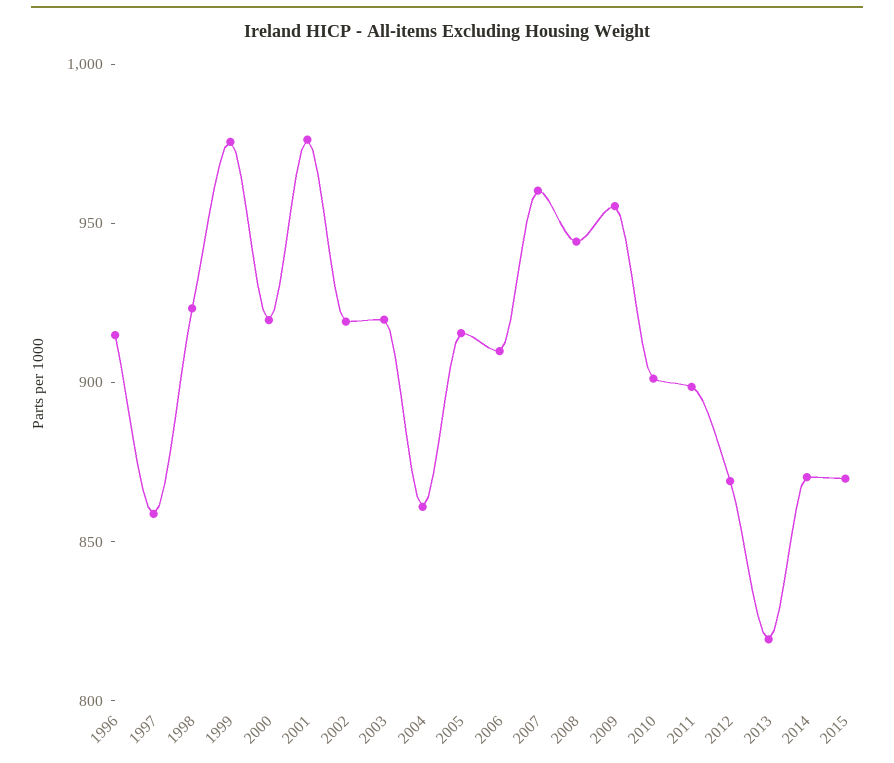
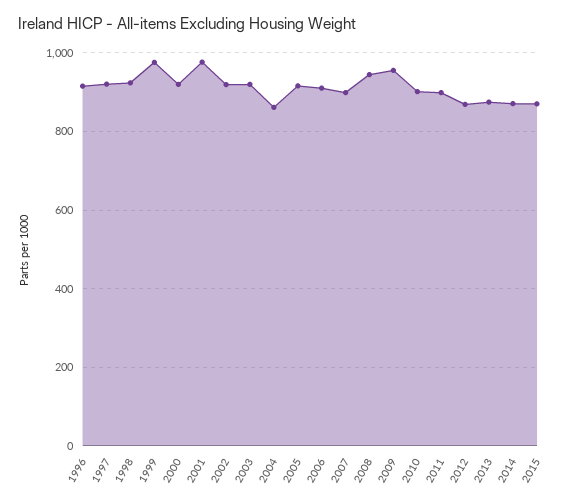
1997: 860 -> 920
2007: 960 -> 900
2013: 820 -> 880

